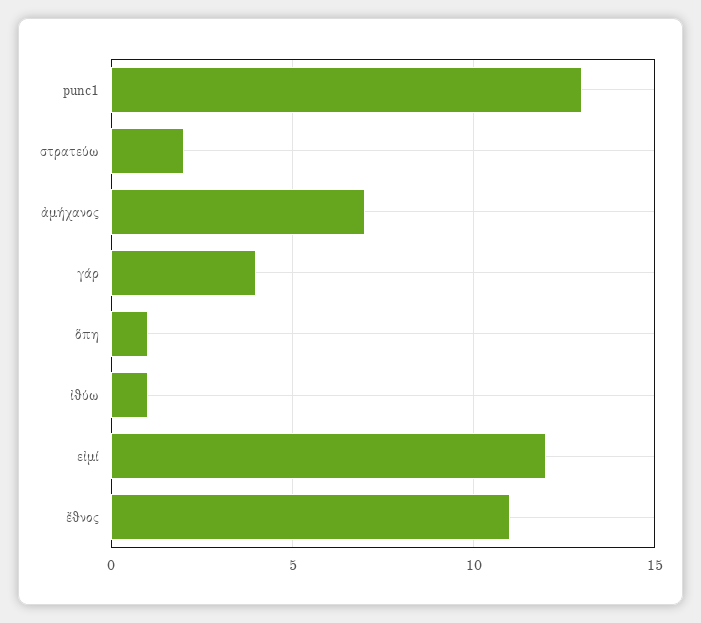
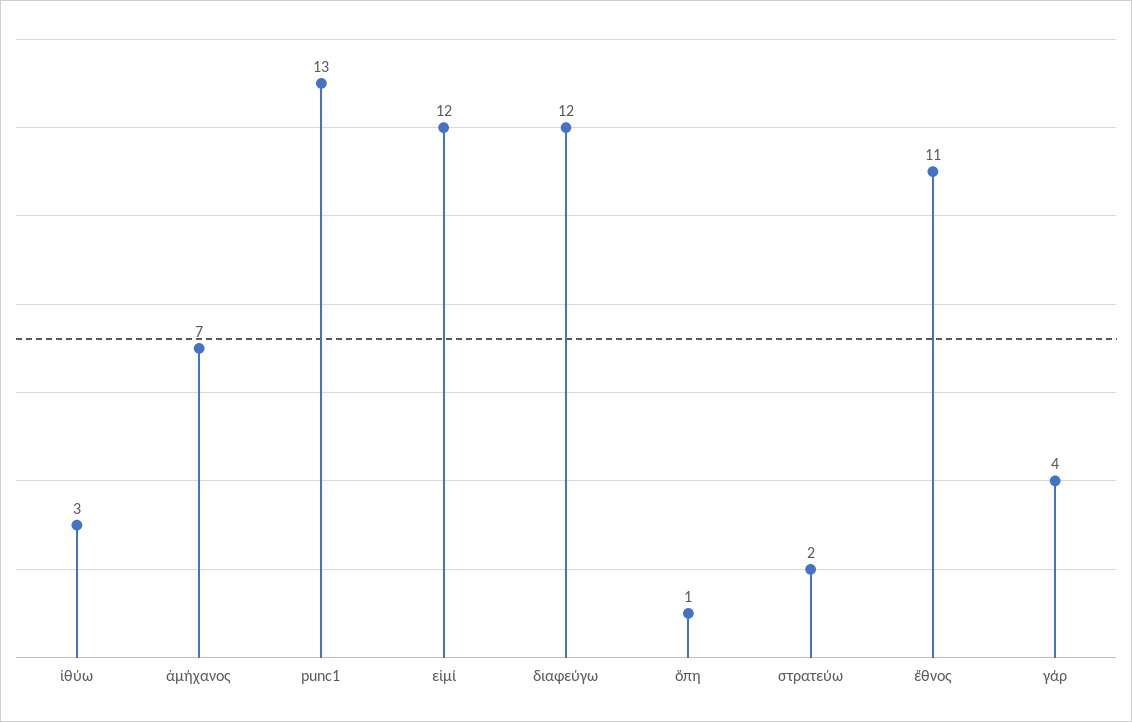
ἰθύω: 1 -> 3
διαφεύγω: none -> 12

